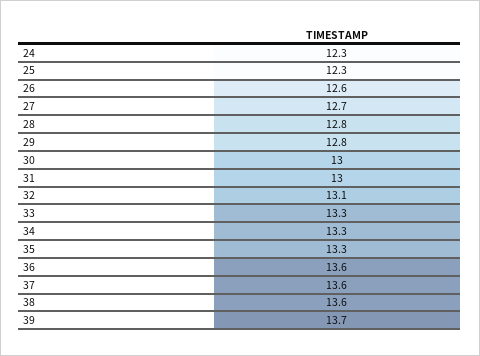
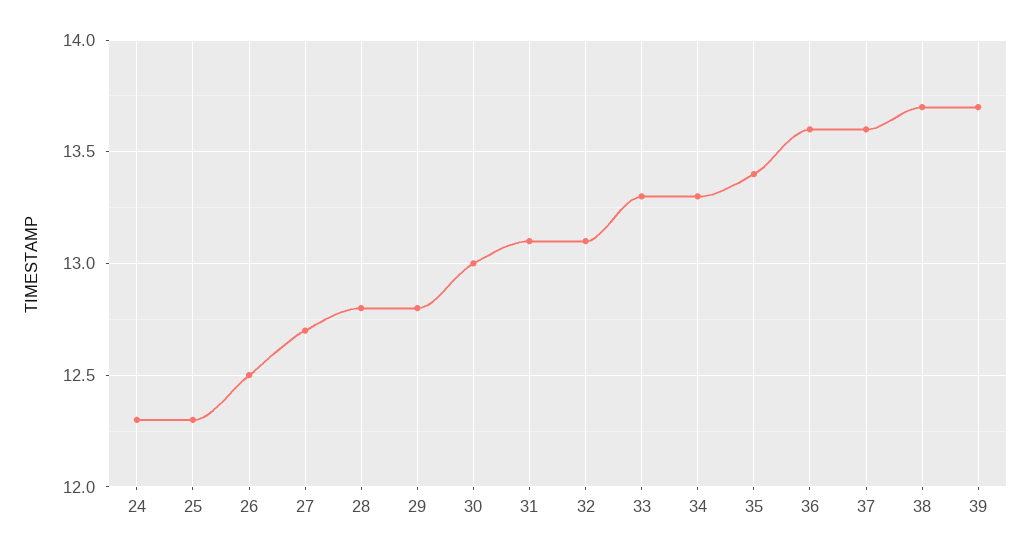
26: 12.6 -> 12.5
31: 13 -> 13.1
35: 13.3 -> 13.4
38: 13.6 -> 13.7

